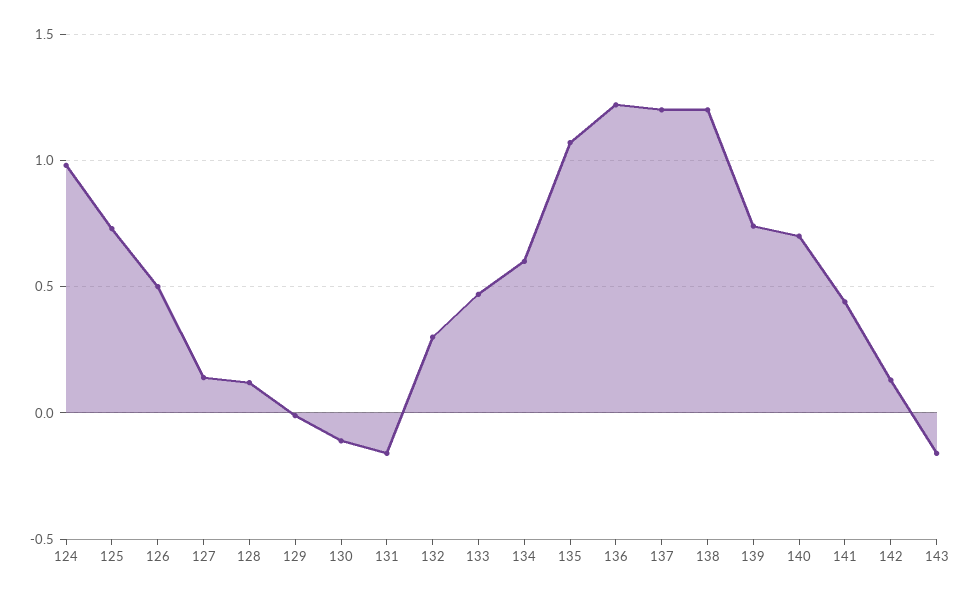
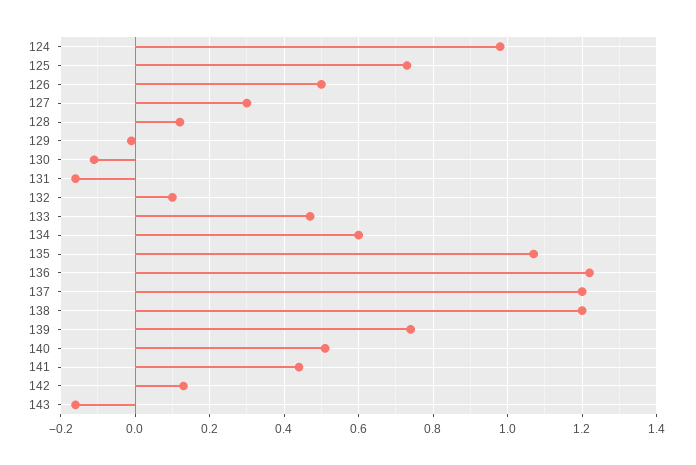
127: 0.15 -> 0.3
132: 0.3 -> 0.1
140: 0.7 -> 0.5

